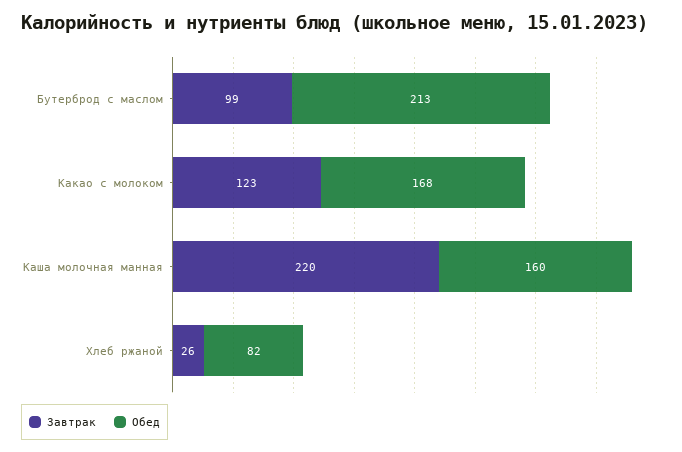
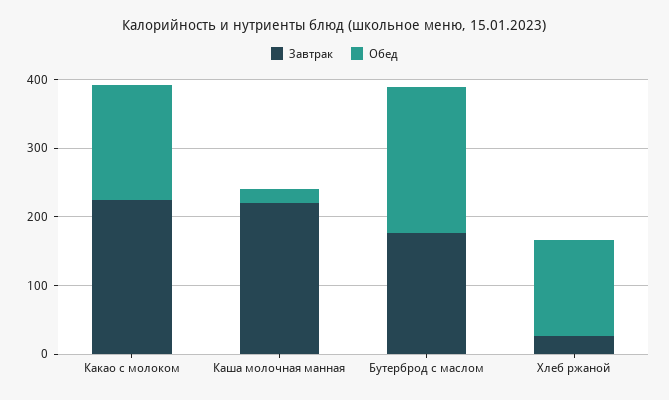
Завтрак, Бутерброд с маслом: 99 -> 180
Завтрак, Какао с молоком: 123 -> 220
Обед, Каша молочная манная: 160 -> 20
Обед, Хлеб ржаной: 82 -> 140

